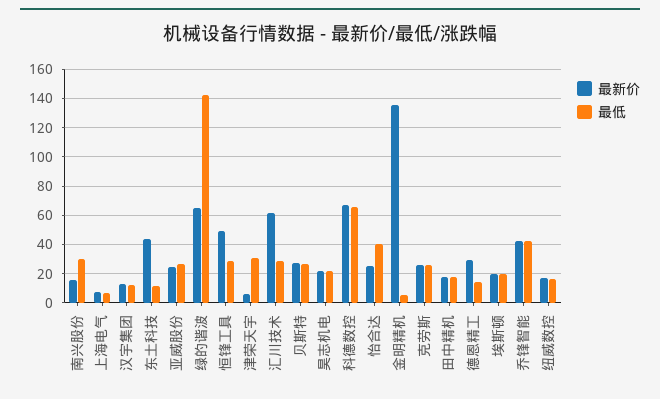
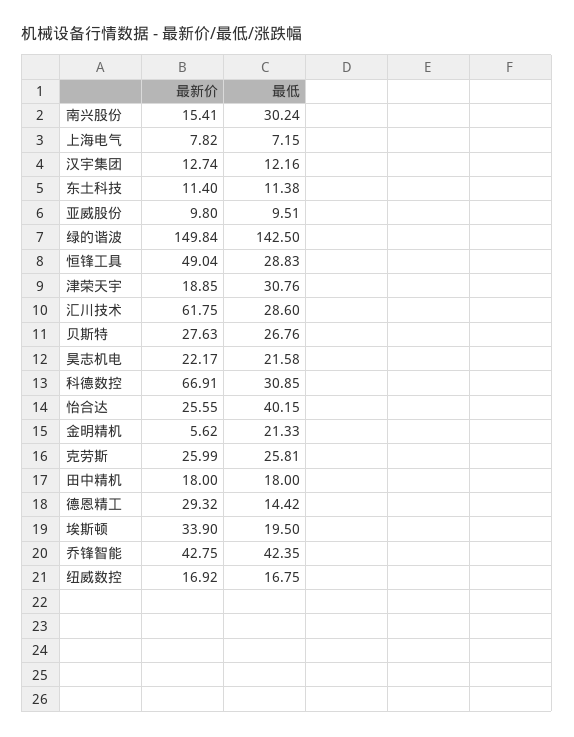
最新价, 东土科技: 45 -> 11.4
最新价, 亚威股份: 25 -> 9.8
最低, 亚威股份: 25 -> 9.51
最新价, 绿的谐波: 65 -> 149.84
最新价, 津荣天宇: 5 -> 18.85
最低, 科德数控: 65 -> 30.85
最新价, 金明精机: 135 -> 5.62
最低, 金明精机: 5 -> 21.33
最新价, 埃斯顿: 20 -> 33.9

